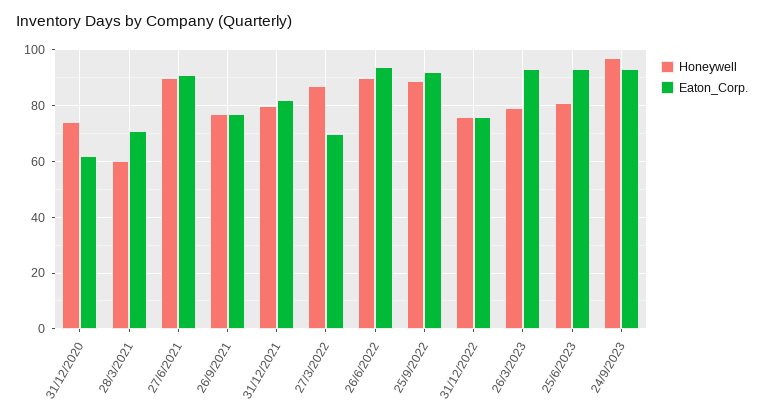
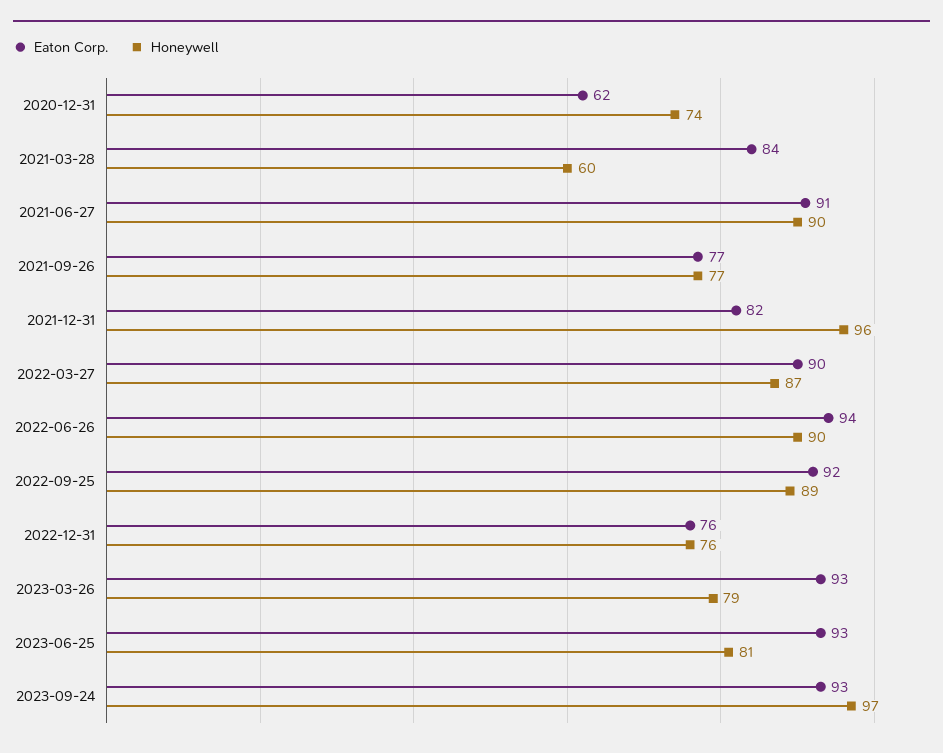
Eaton_Corp., 28/3/2021: 70 -> 84
Honeywell, 31/12/2021: 80 -> 96
Eaton_Corp., 27/3/2022: 70 -> 90

